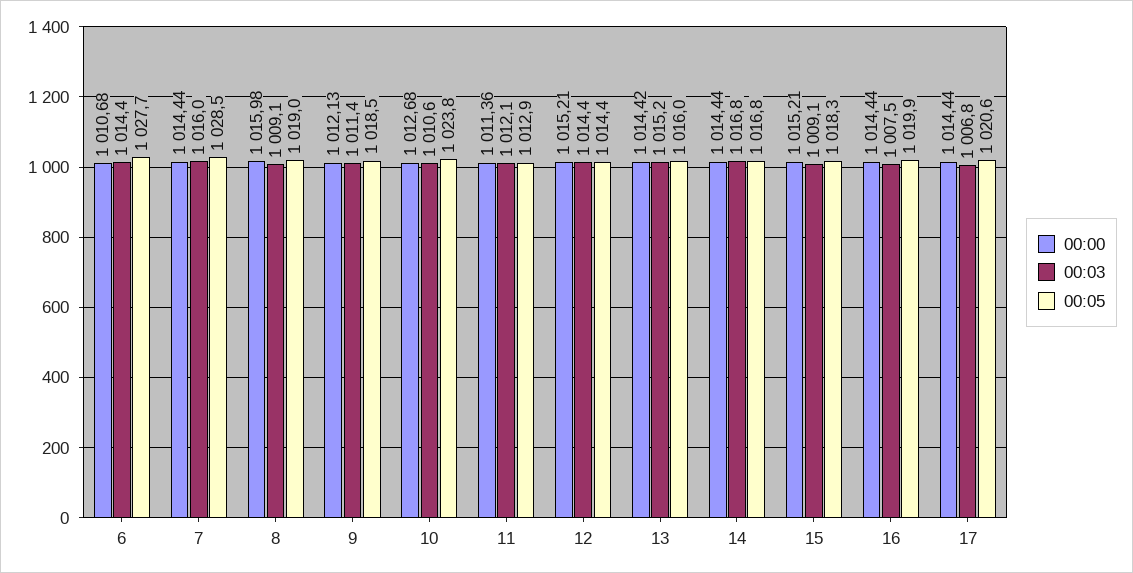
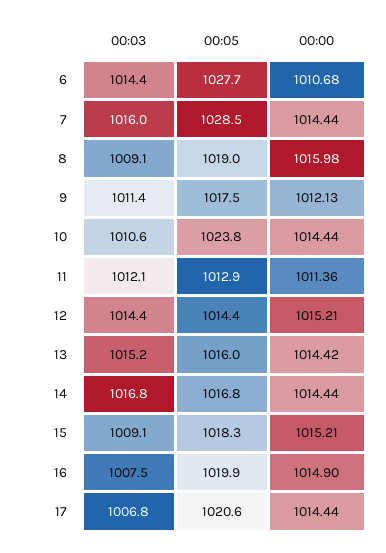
00:05, 9: 1018.5 -> 1017.5
00:00, 10: 1012.68 -> 1014.44
00:00, 16: 1014.44 -> 1014.9

